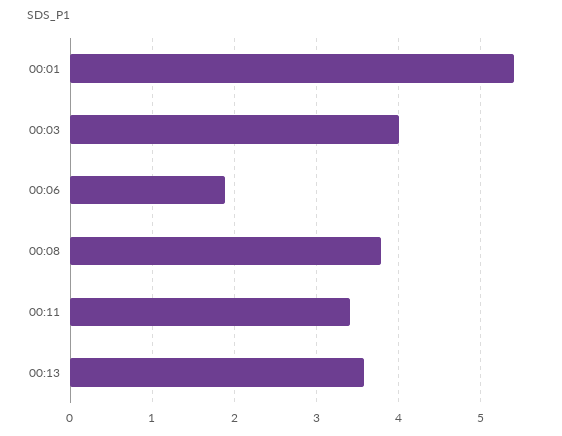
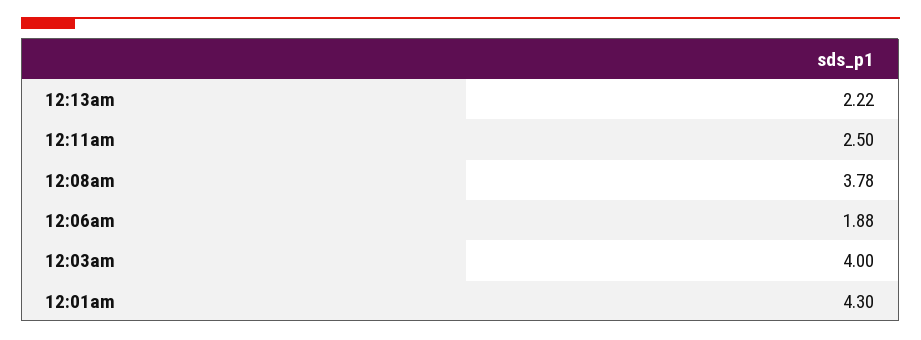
00:01: 5.4 -> 4.3
00:11: 3.4 -> 2.5
00:13: 3.6 -> 2.22

